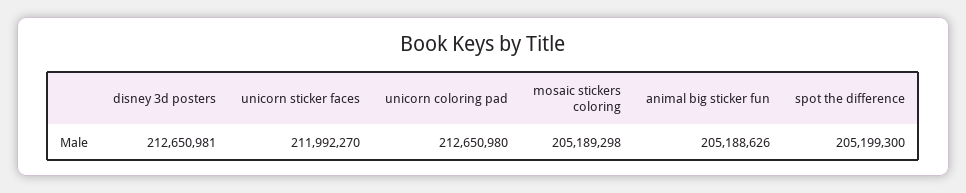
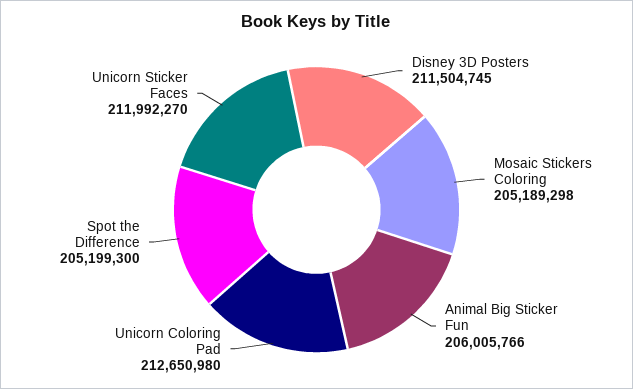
disney 3d posters: 212650981 -> 211504745
animal big sticker fun: 205188626 -> 206005766

